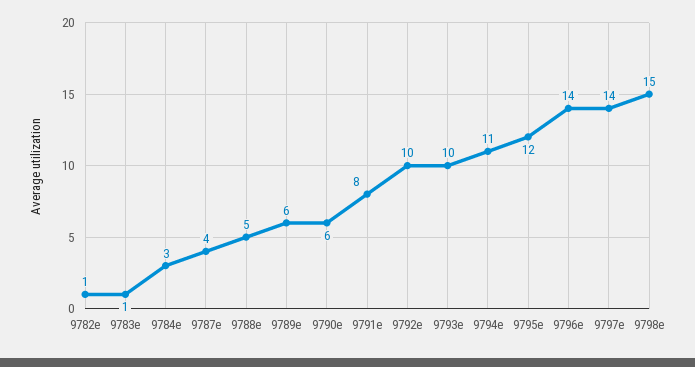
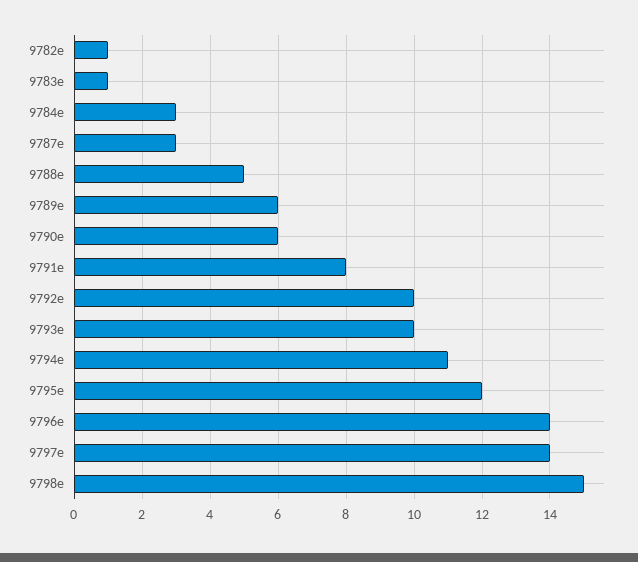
9787e: 4 -> 3

